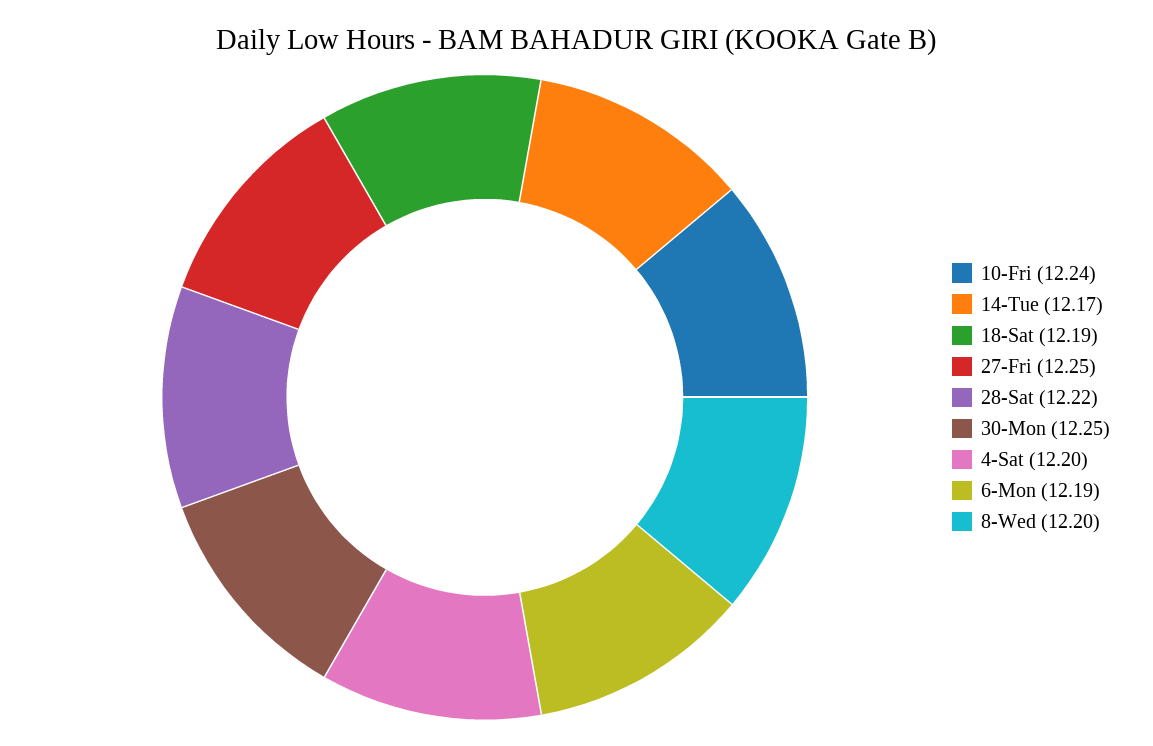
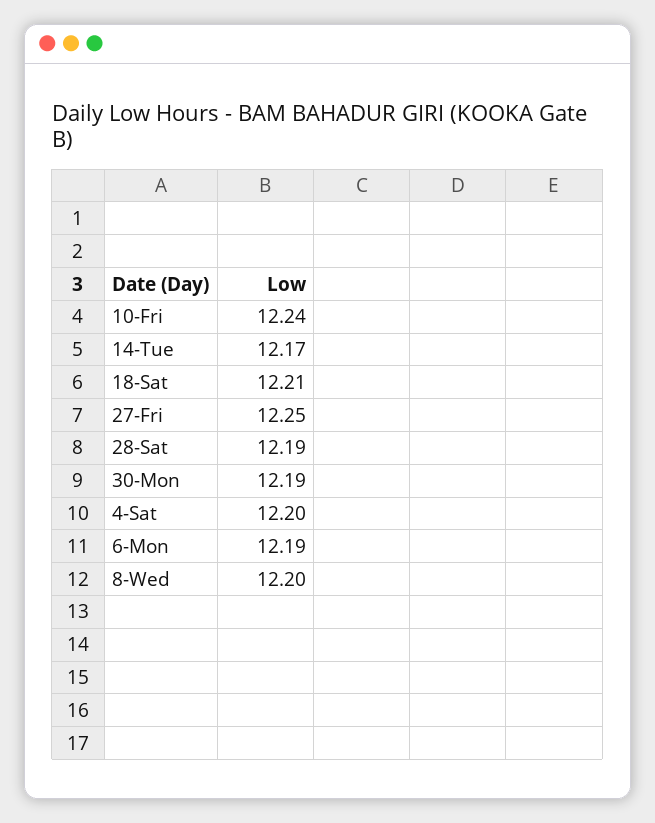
18-Sat: 12.19 -> 12.21
28-Sat: 12.22 -> 12.19
30-Mon: 12.25 -> 12.19

